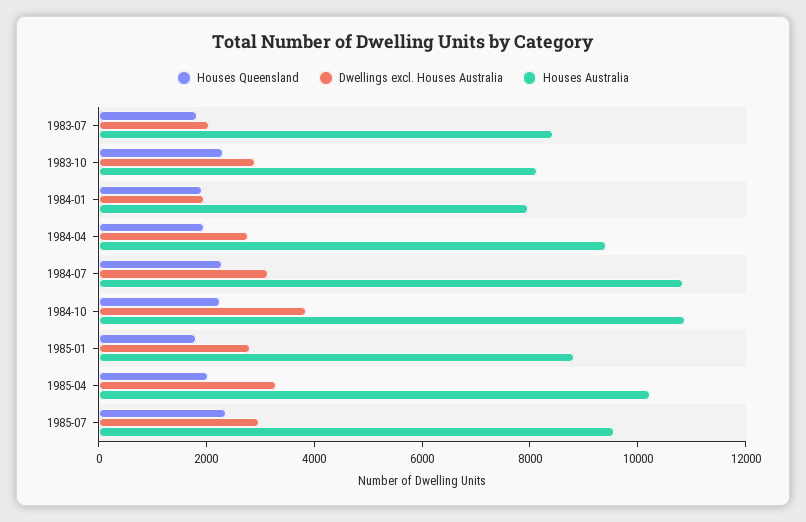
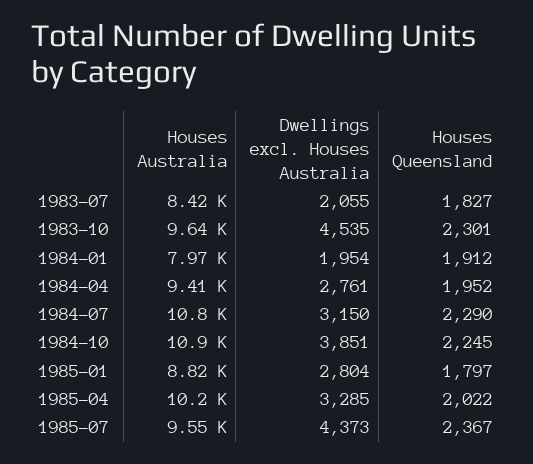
Dwellings excl. Houses Australia, 1983-10: 3000 -> 4535
Houses Australia, 1983-10: 8000 -> 9640
Dwellings excl. Houses Australia, 1985-07: 3000 -> 4373

